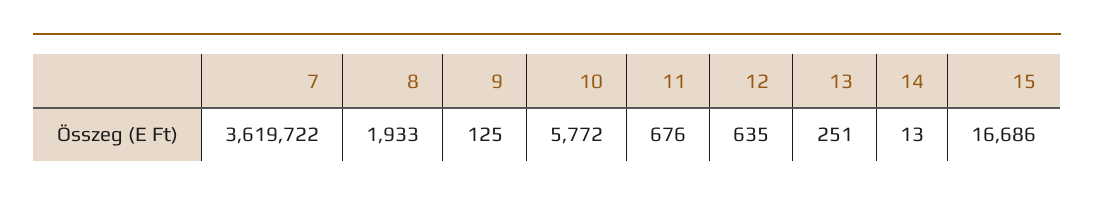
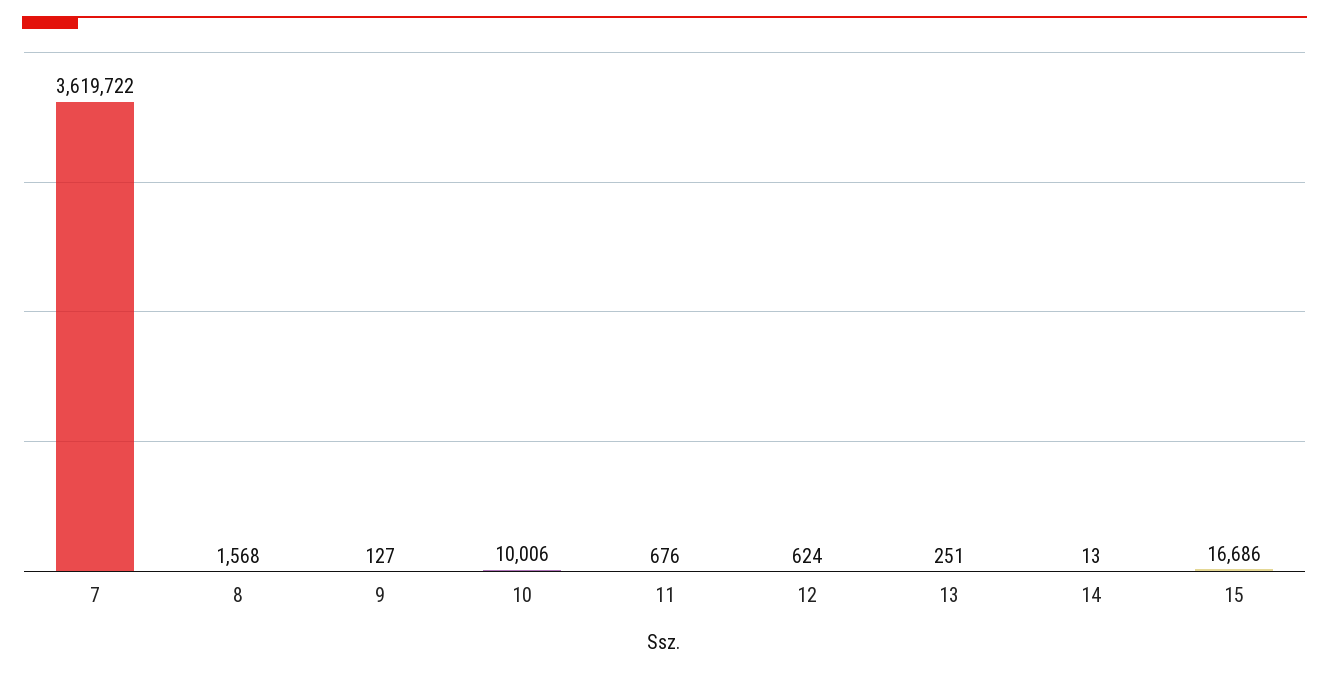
8: 1933 -> 1568
9: 125 -> 127
10: 5772 -> 10006
12: 635 -> 624

